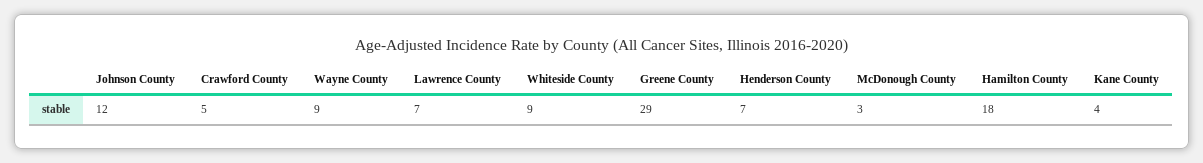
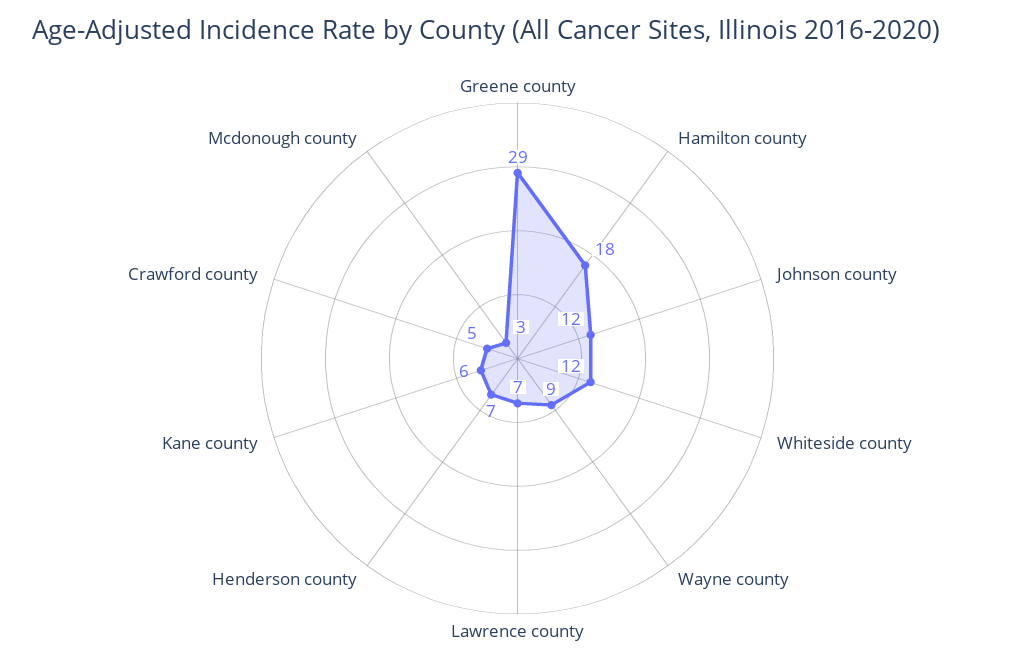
Whiteside County: 9 -> 12
Kane County: 4 -> 6

